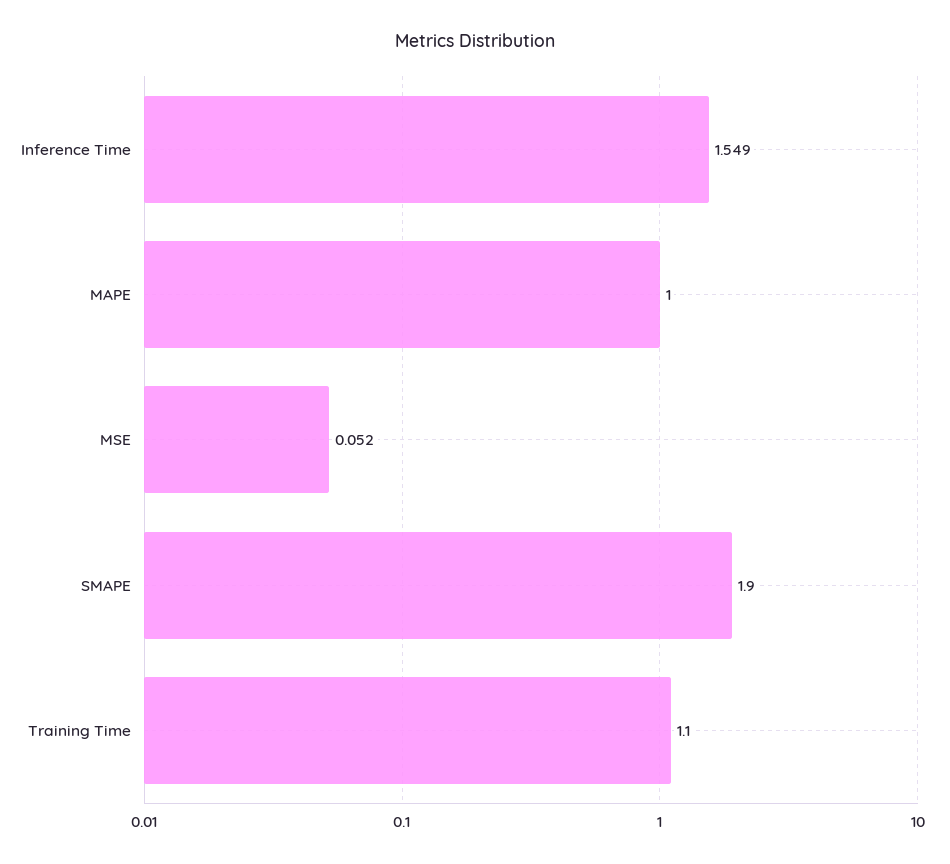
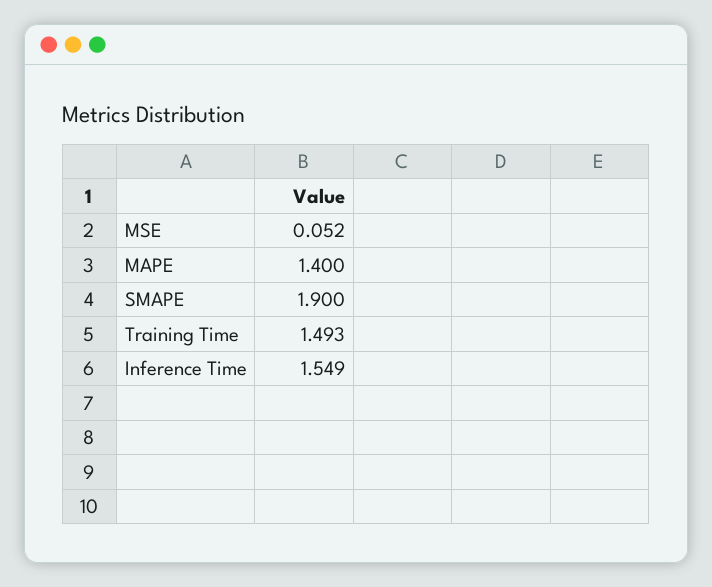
MAPE: 1 -> 1.4
Training Time: 1.1 -> 1.493

